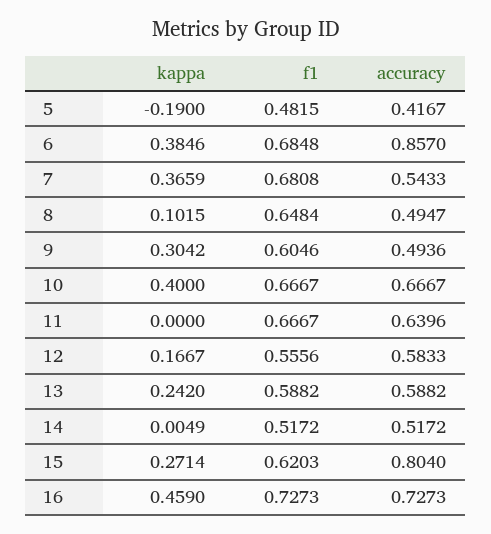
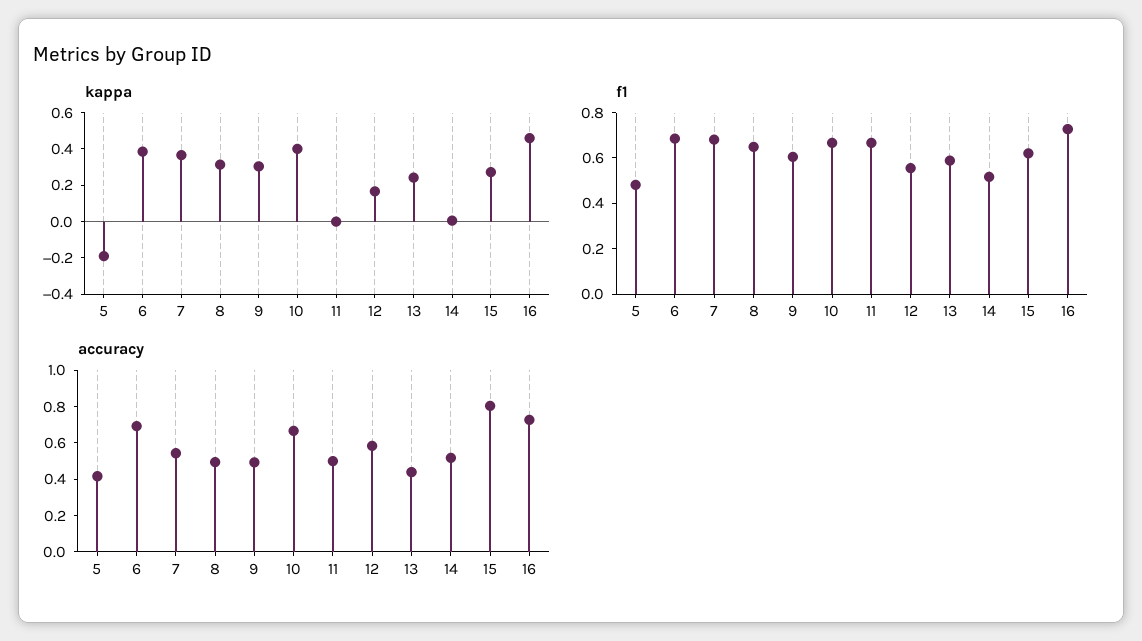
accuracy, 6: 0.857 -> 0.7
kappa, 8: 0.1015 -> 0.3
accuracy, 11: 0.6396 -> 0.5
accuracy, 13: 0.5882 -> 0.45

